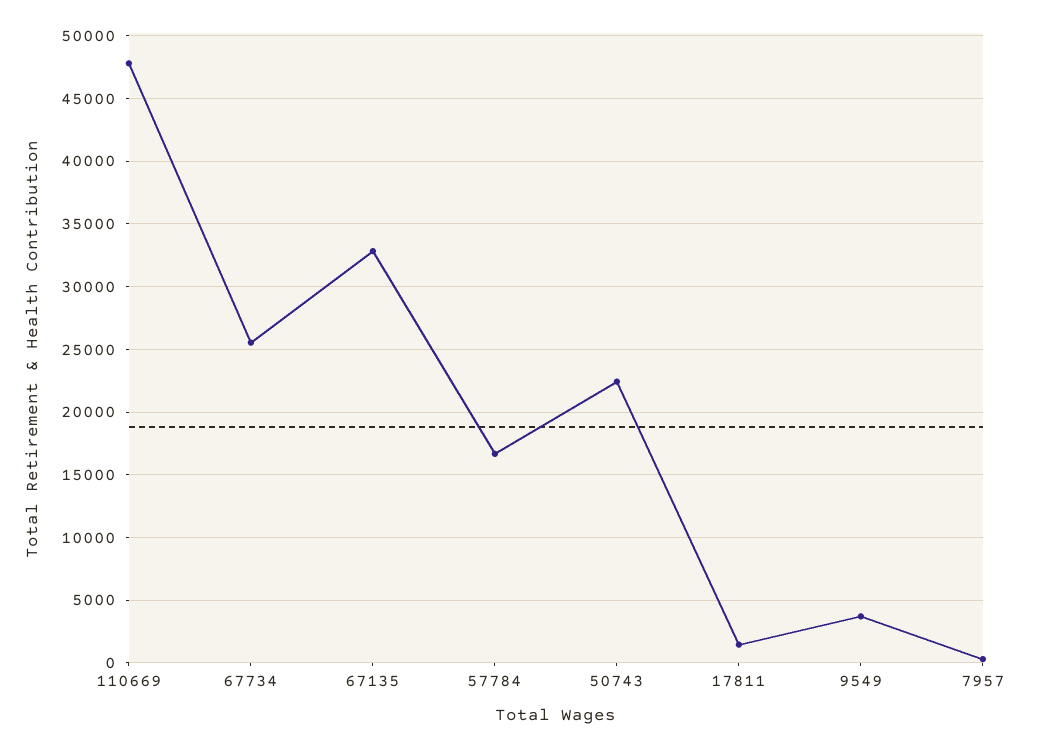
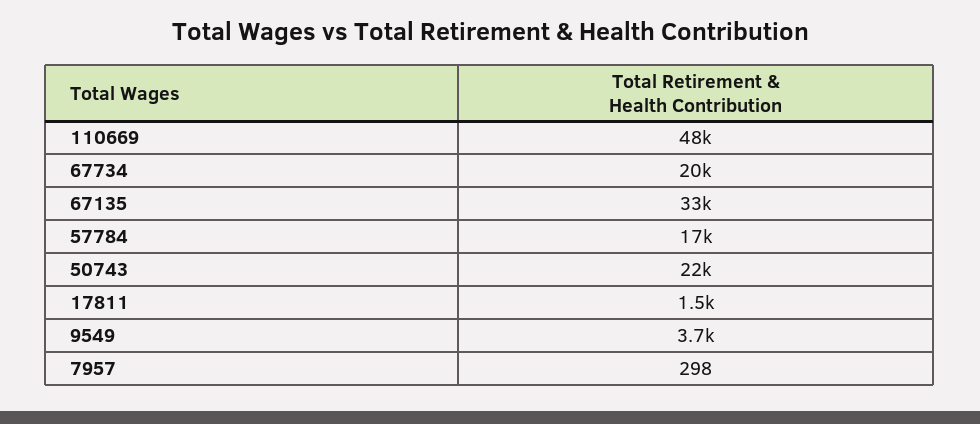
67734: 25500 -> 20000

